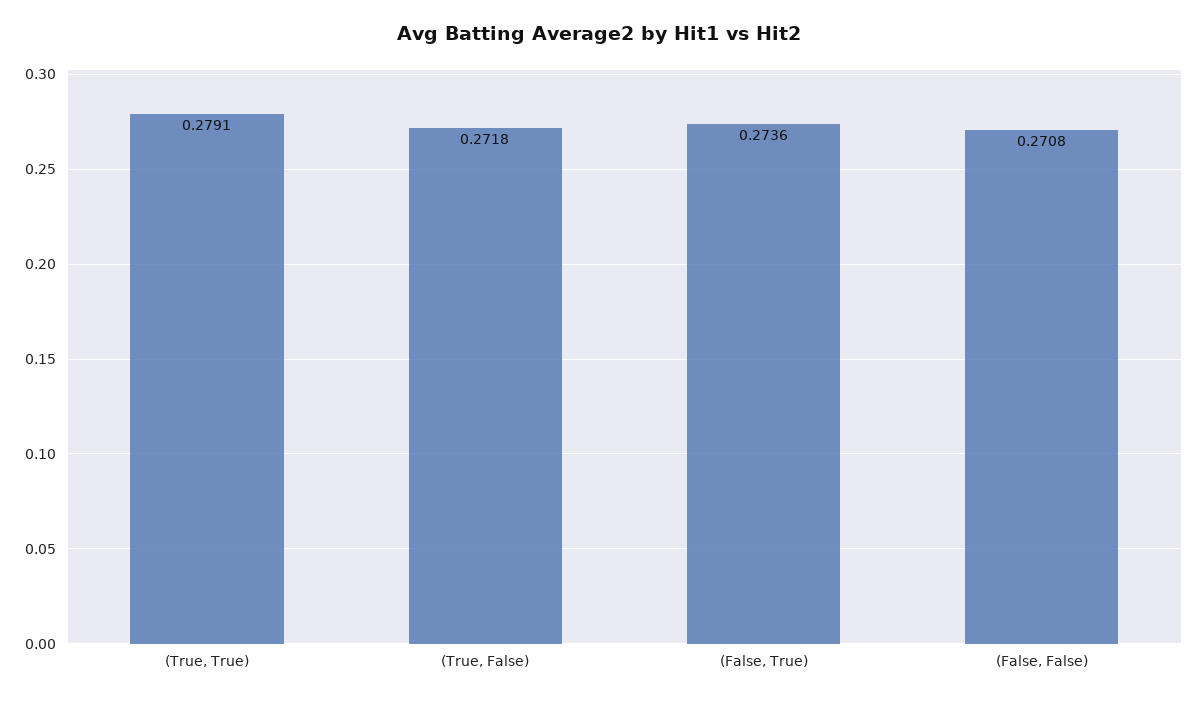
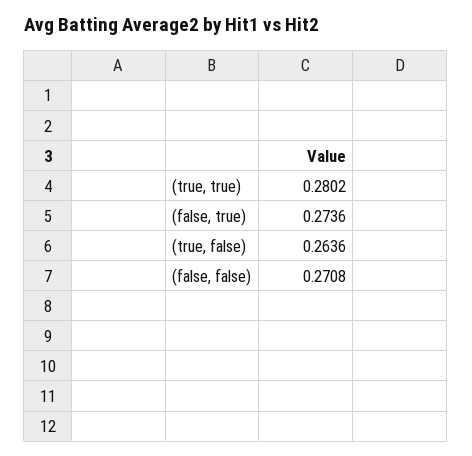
(True, True): 0.2791 -> 0.2802
(True, False): 0.2718 -> 0.2636

